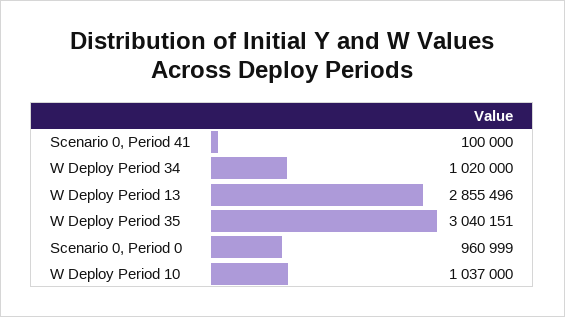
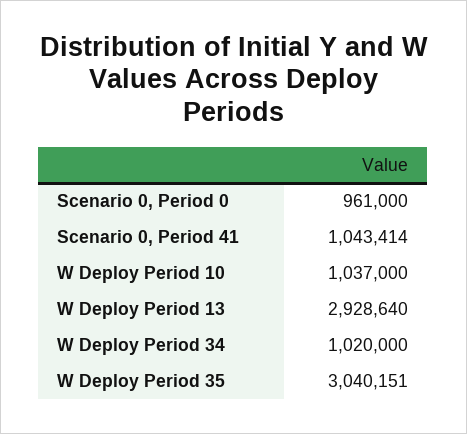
Scenario 0, Period 41: 100000 -> 1043414
W Deploy Period 13: 2855496 -> 2928640
Scenario 0, Period 0: 960999 -> 961000

